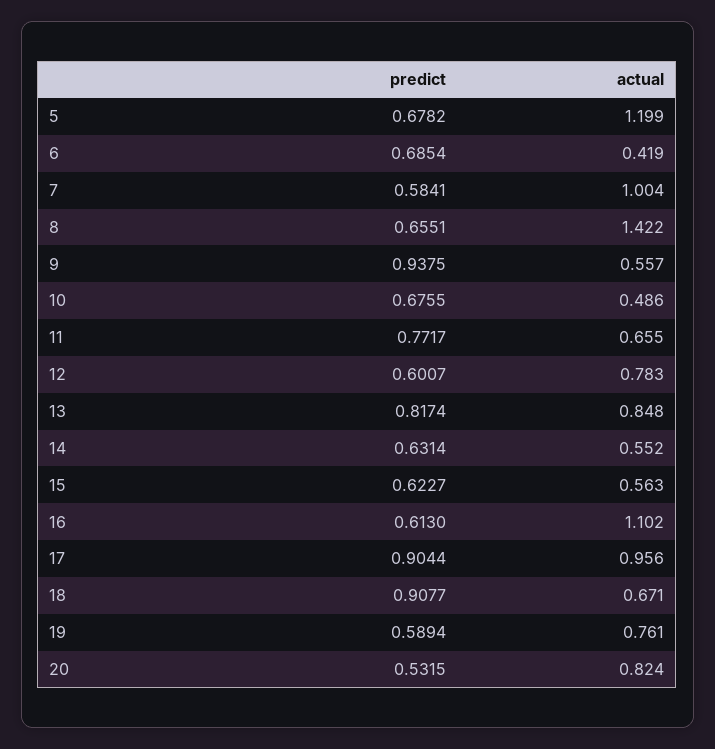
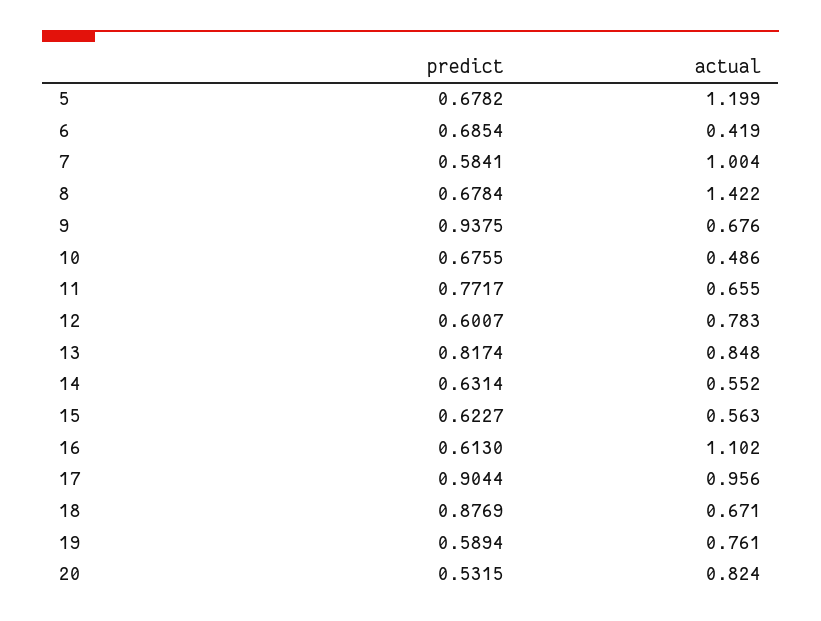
predict, 8: 0.6551 -> 0.6784
actual, 9: 0.557 -> 0.676
predict, 18: 0.9077 -> 0.8769

